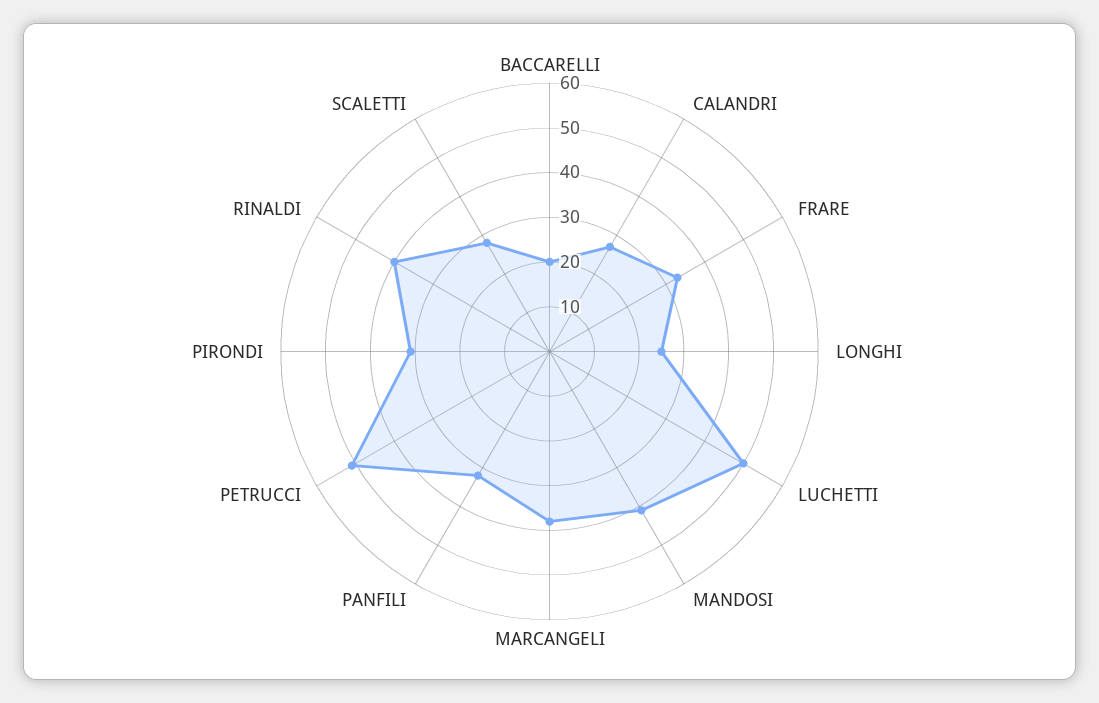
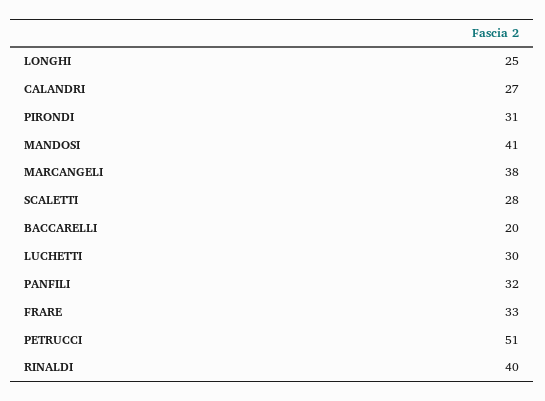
LUCHETTI: 50 -> 30

